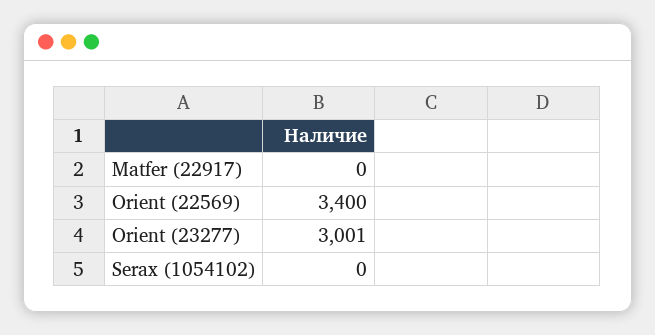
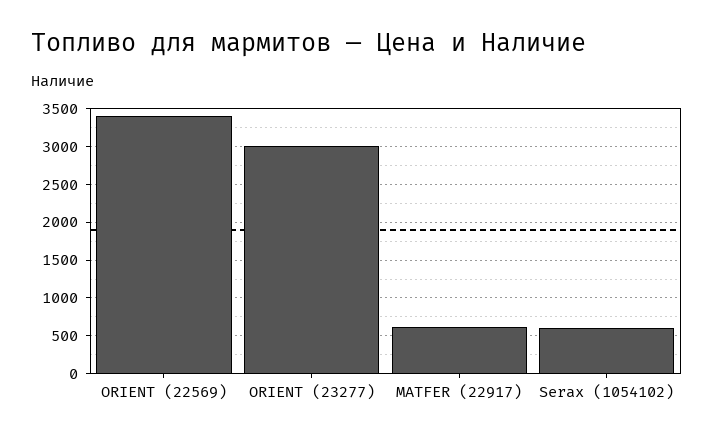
Matfer (22917): 0 -> 600
Serax (1054102): 0 -> 600

